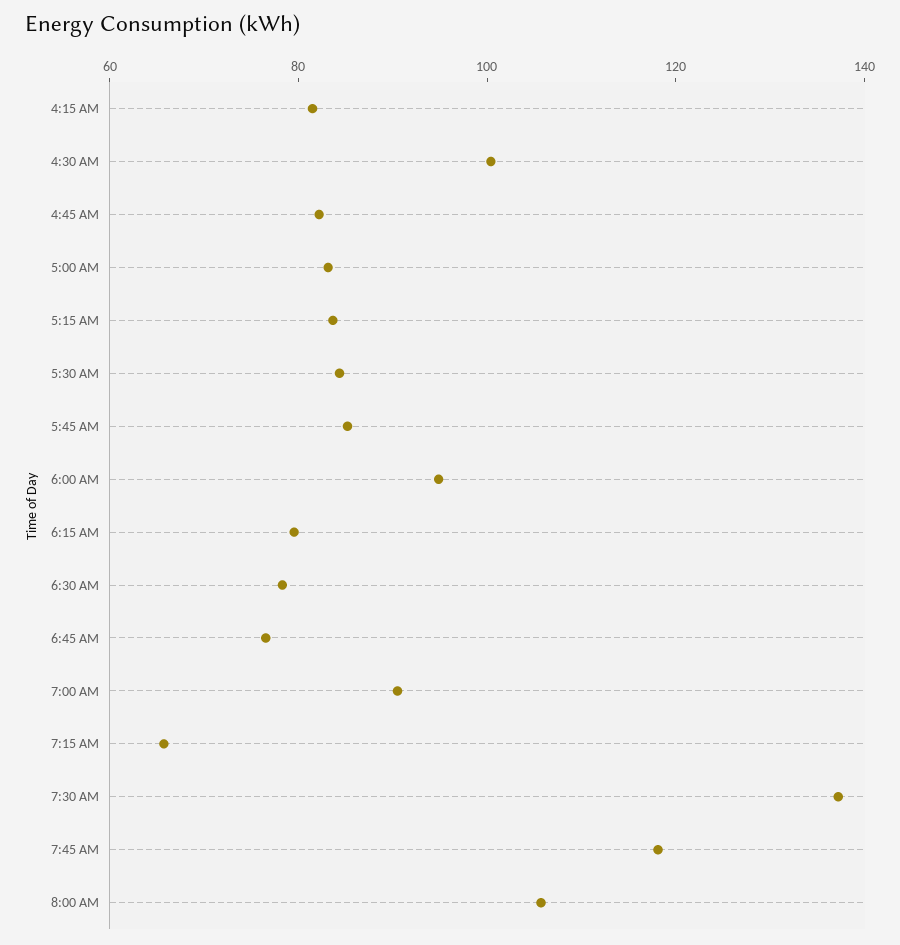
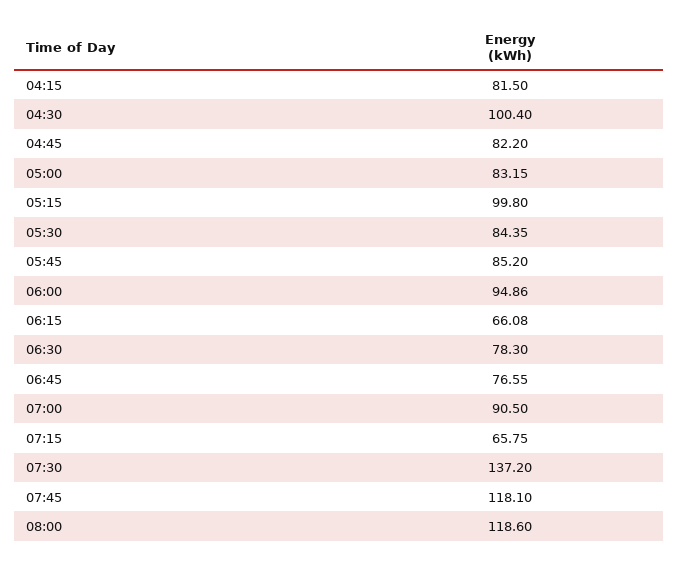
5:15 AM: 85 -> 99.8
6:15 AM: 80 -> 66.08
8:00 AM: 105 -> 118.6

